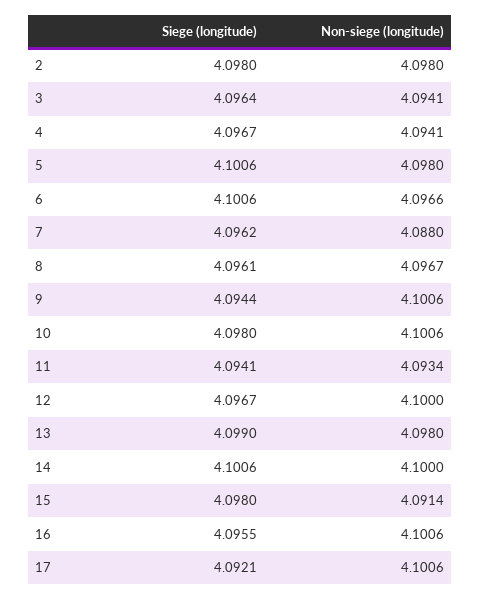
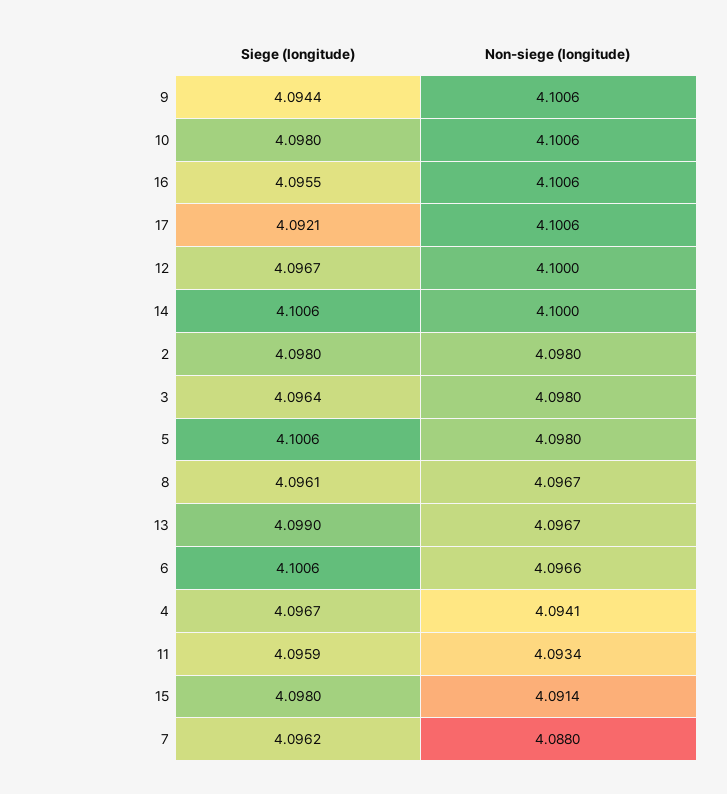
Non-siege (longitude), 3: 4.0941 -> 4.098
Siege (longitude), 11: 4.0941 -> 4.0959
Non-siege (longitude), 13: 4.098 -> 4.0967

